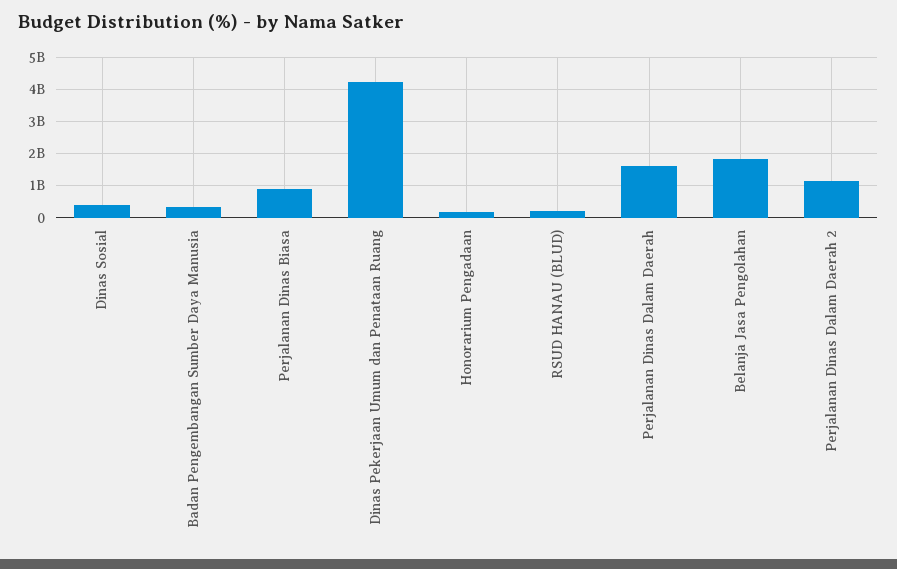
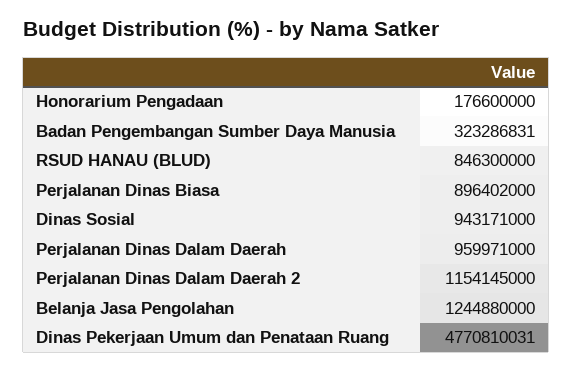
Dinas Sosial: 400000000 -> 943171000
Dinas Pekerjaan Umum dan Penataan Ruang: 4200000000 -> 4770810031
RSUD HANAU (BLUD): 200000000 -> 846300000
Perjalanan Dinas Dalam Daerah: 1600000000 -> 959971000
Belanja Jasa Pengolahan: 1800000000 -> 1244880000

